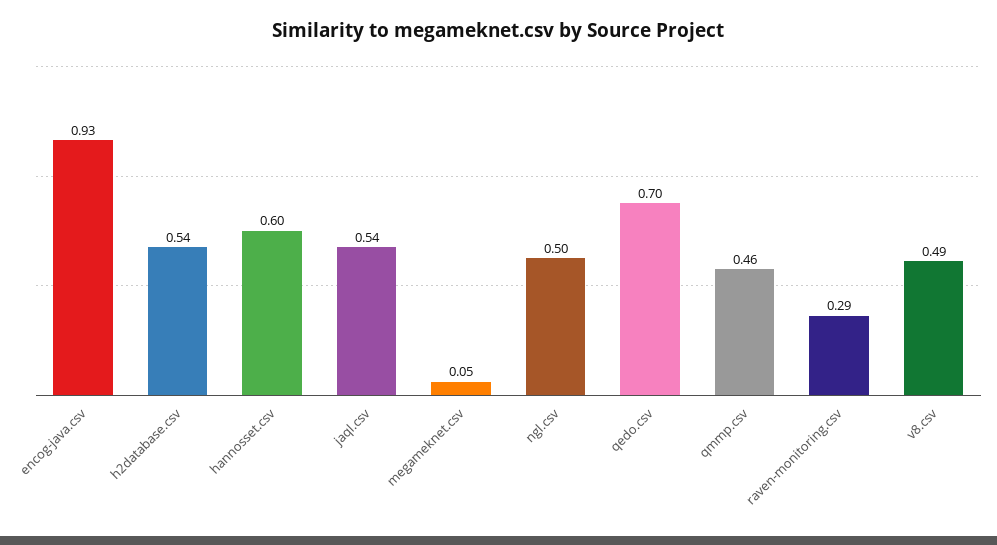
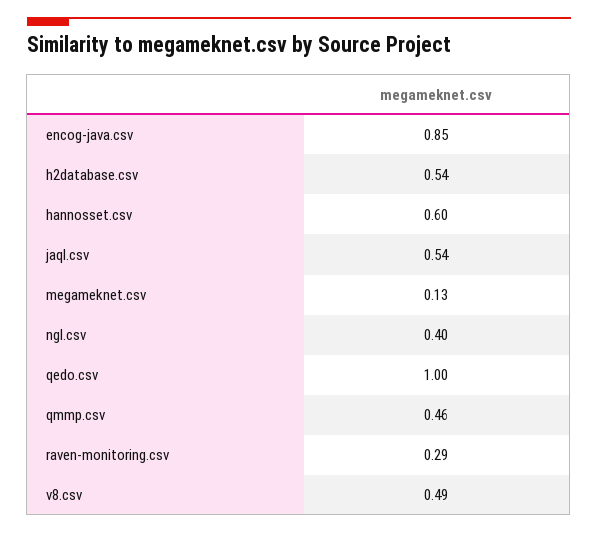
encog-java.csv: 0.93 -> 0.85
megameknet.csv: 0.05 -> 0.13
ngl.csv: 0.5 -> 0.4
qedo.csv: 0.7 -> 1

